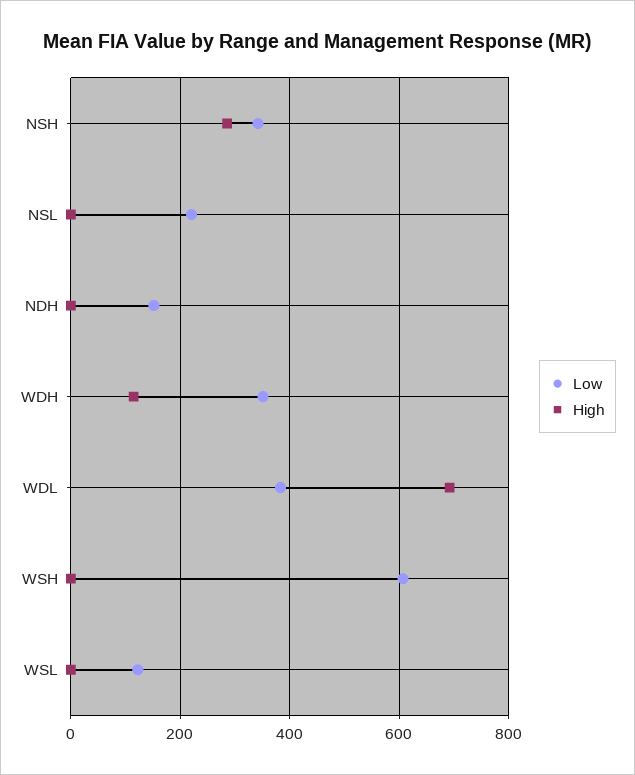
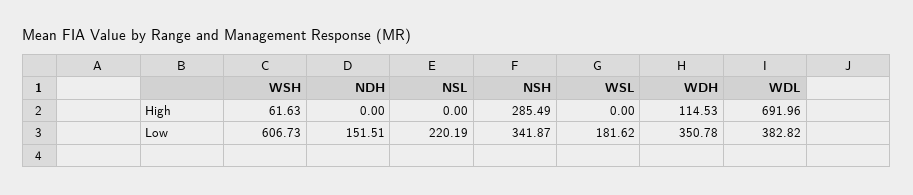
High, WSH: 0 -> 61.63
Low, WSL: 120 -> 181.62

